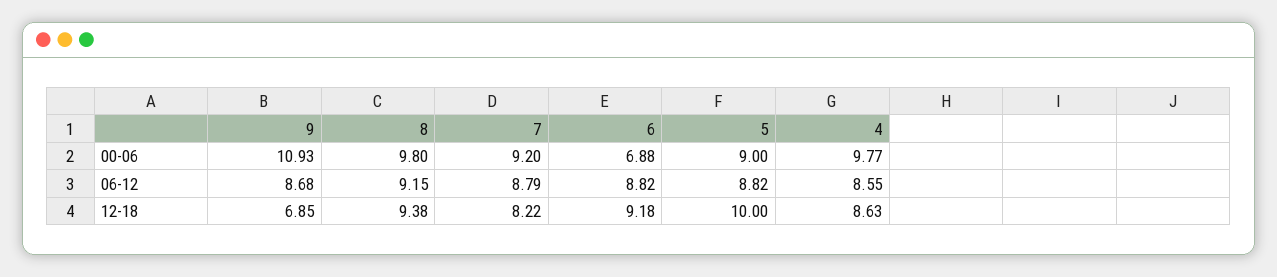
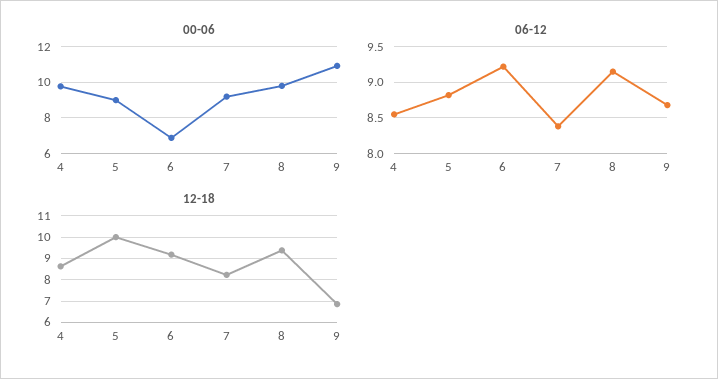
06-12, 7: 8.79 -> 8.4
06-12, 6: 8.82 -> 9.2

